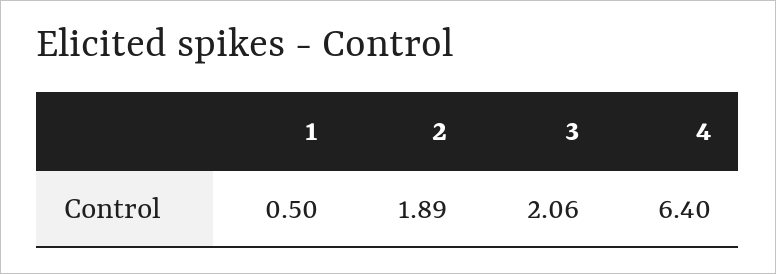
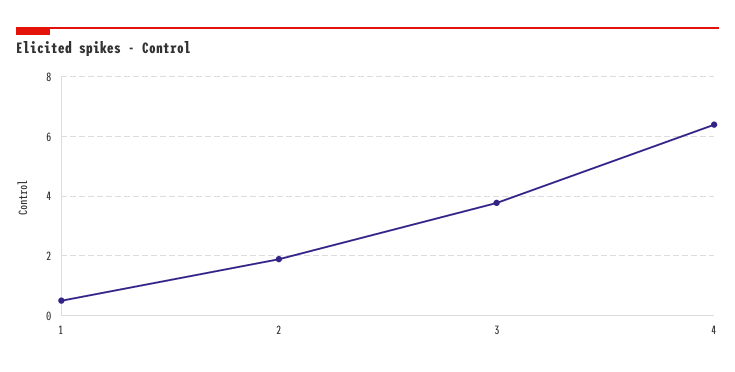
3: 2.06 -> 3.75

